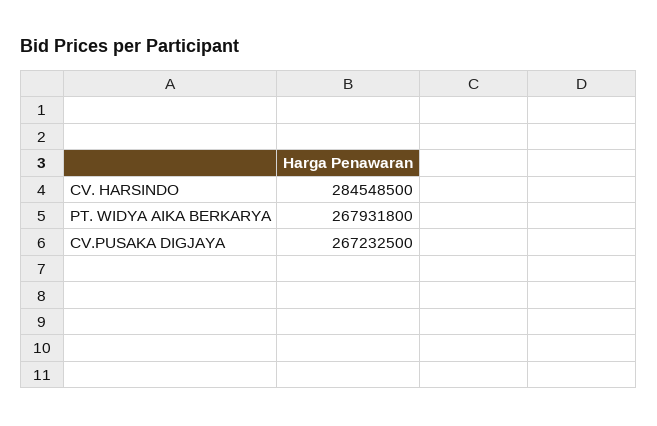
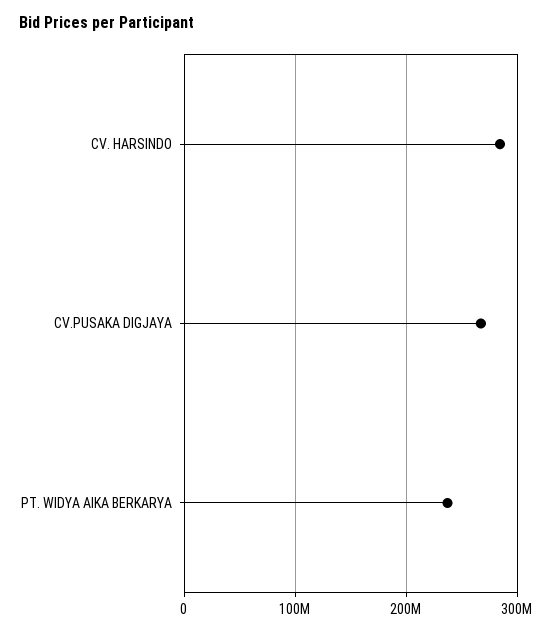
PT. WIDYA AIKA BERKARYA: 267931800 -> 240000000

